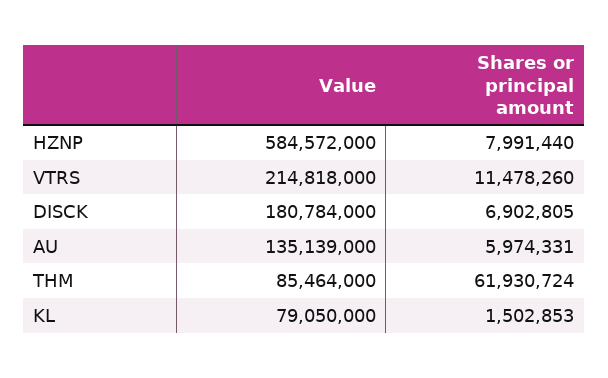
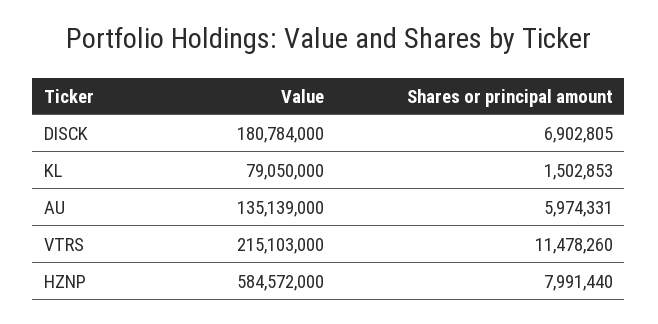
Value, VTRS: 214818000 -> 215103000
Value, THM: 85464000 -> none
Shares or principal amount, THM: 61930724 -> none

